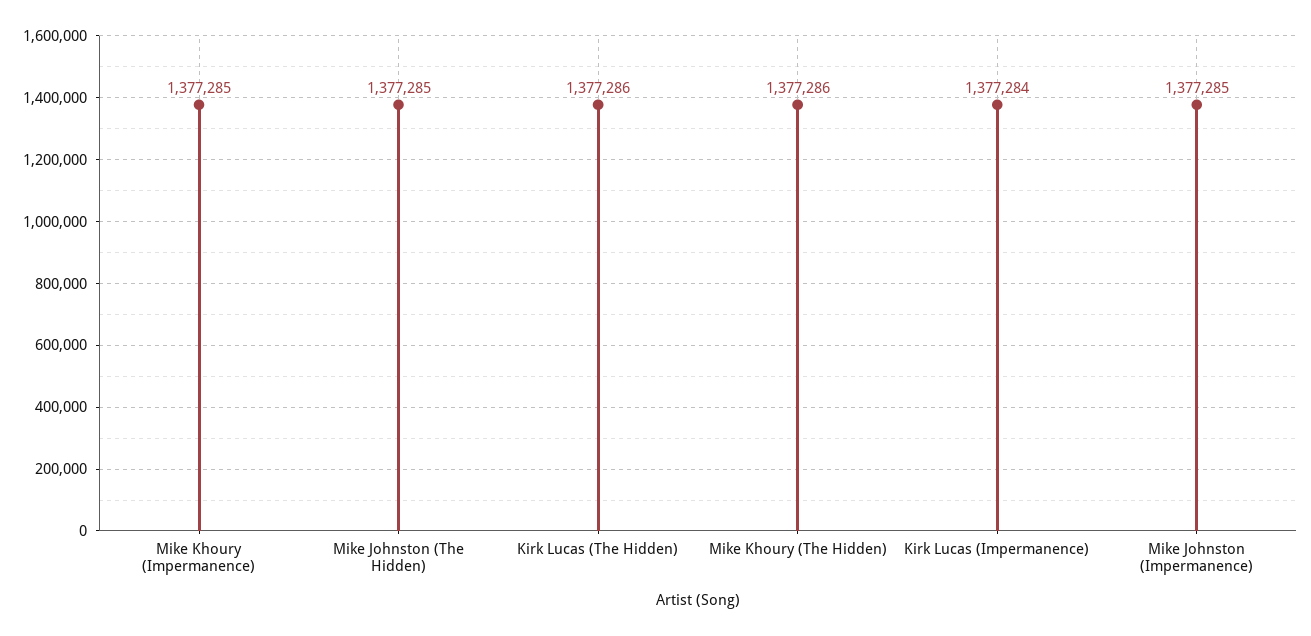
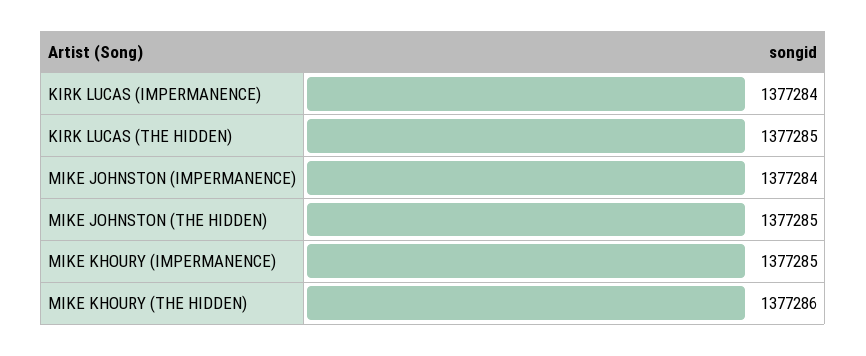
Kirk Lucas (The Hidden): 1377286 -> 1377285
Mike Johnston (Impermanence): 1377285 -> 1377284

